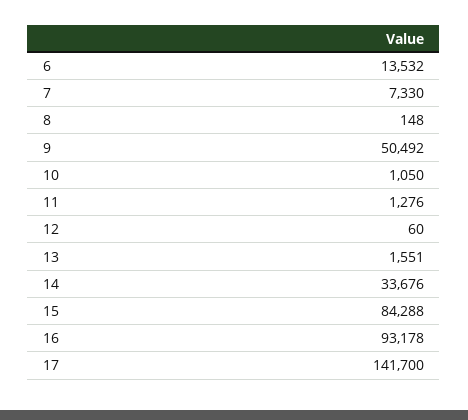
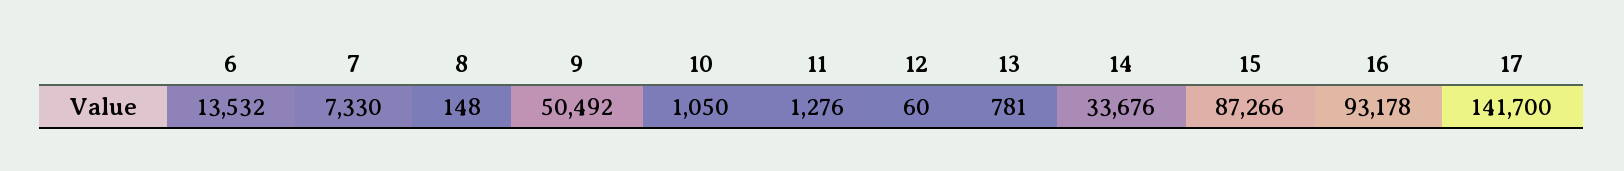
13: 1551 -> 781
15: 84288 -> 87266

